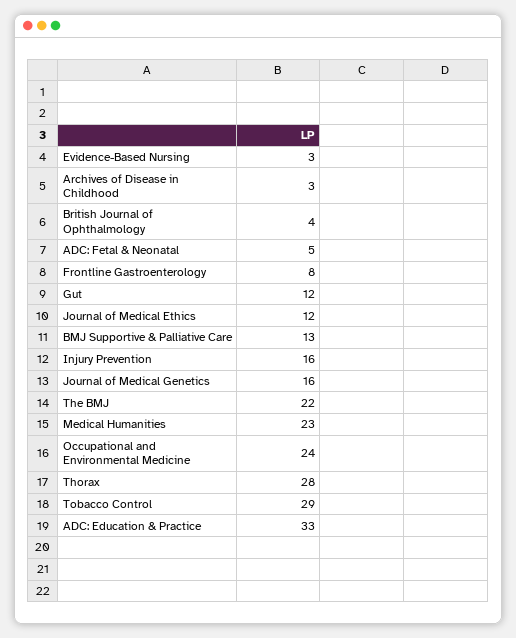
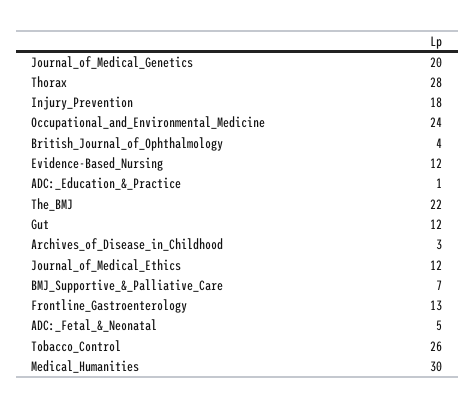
Evidence-Based Nursing: 3 -> 12
Frontline Gastroenterology: 8 -> 13
BMJ Supportive & Palliative Care: 13 -> 7
Injury Prevention: 16 -> 18
Journal of Medical Genetics: 16 -> 20
Medical Humanities: 23 -> 30
Tobacco Control: 29 -> 26
ADC: Education & Practice: 33 -> 1

